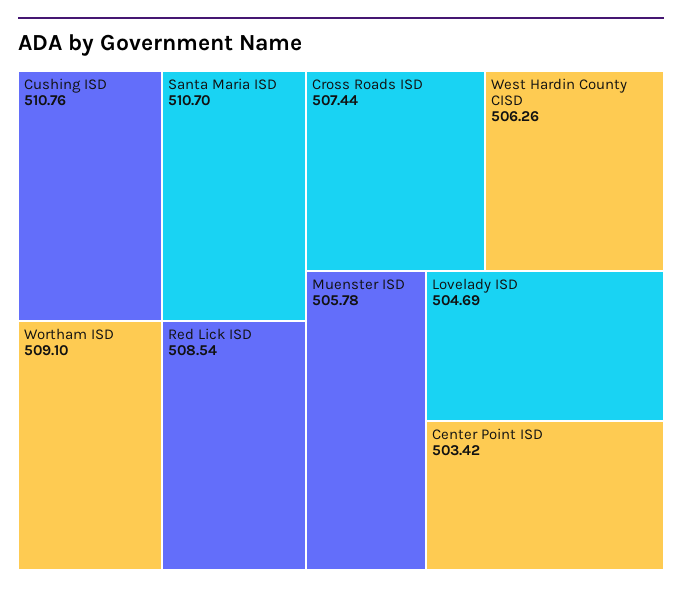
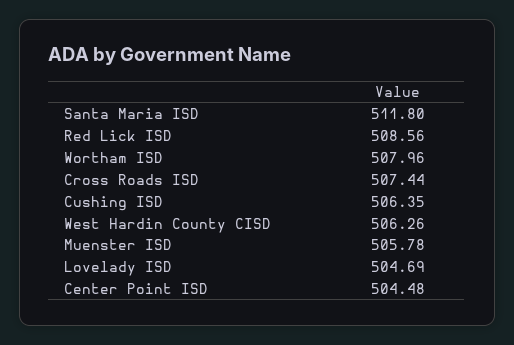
Cushing ISD: 510.76 -> 506.35
Santa Maria ISD: 510.7 -> 511.8
Wortham ISD: 509.1 -> 507.96
Red Lick ISD: 508.54 -> 508.56
Center Point ISD: 503.42 -> 504.48

